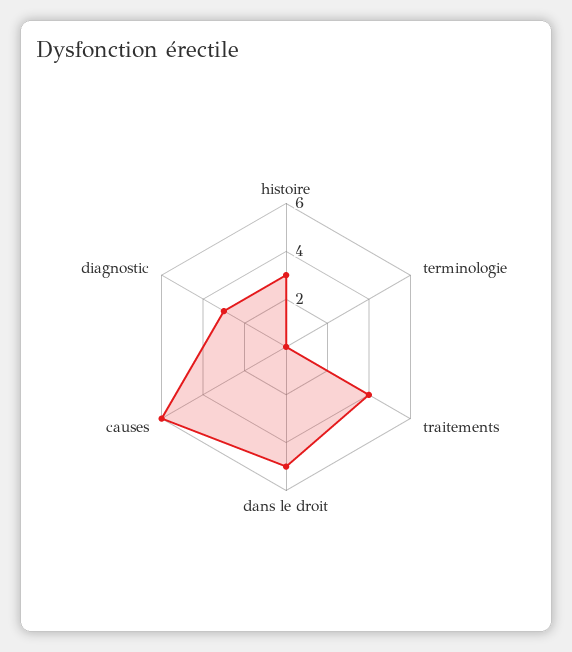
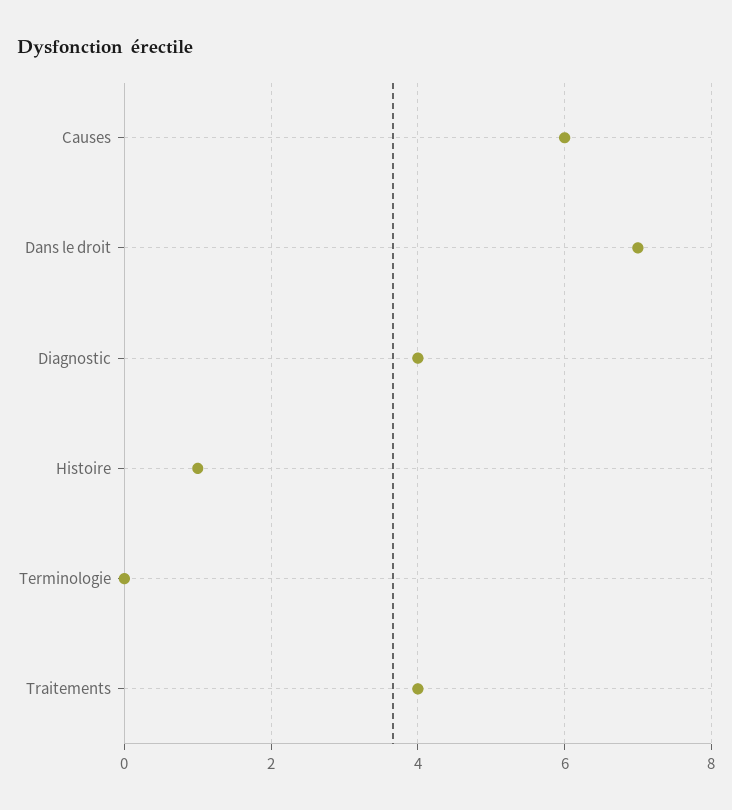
histoire: 3 -> 1
dans le droit: 5 -> 7
diagnostic: 3 -> 4

